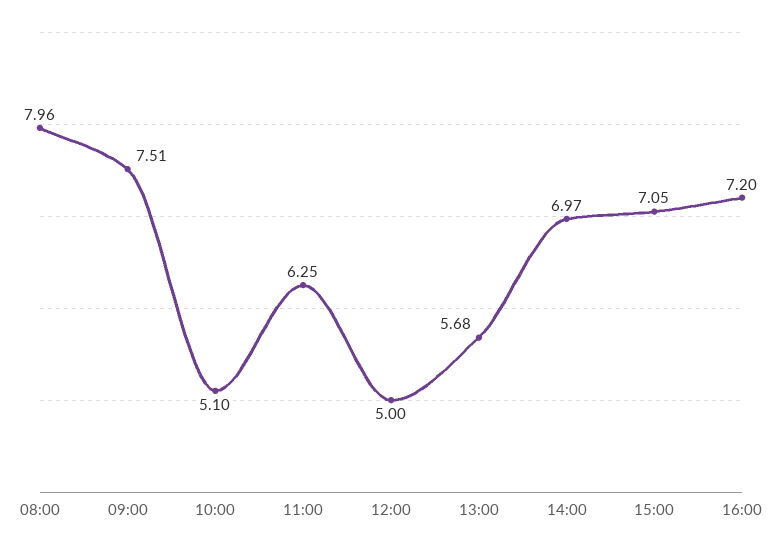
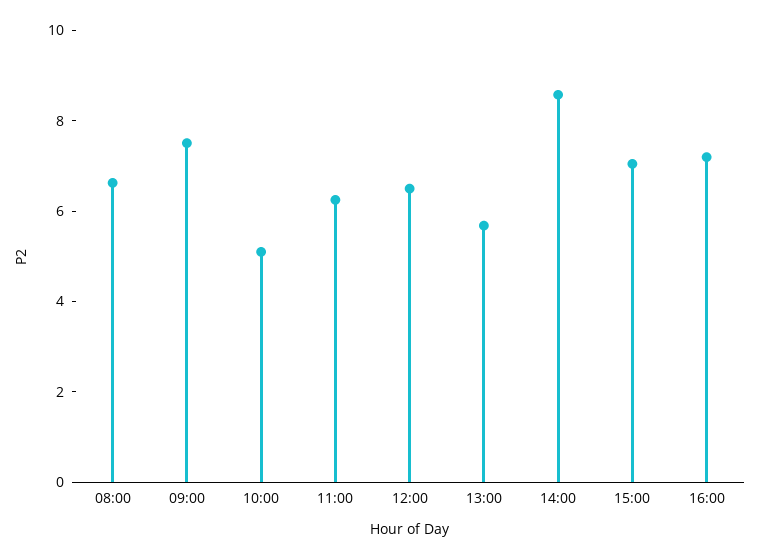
08:00: 7.96 -> 6.5
12:00: 5 -> 6.5
14:00: 6.97 -> 8.5

